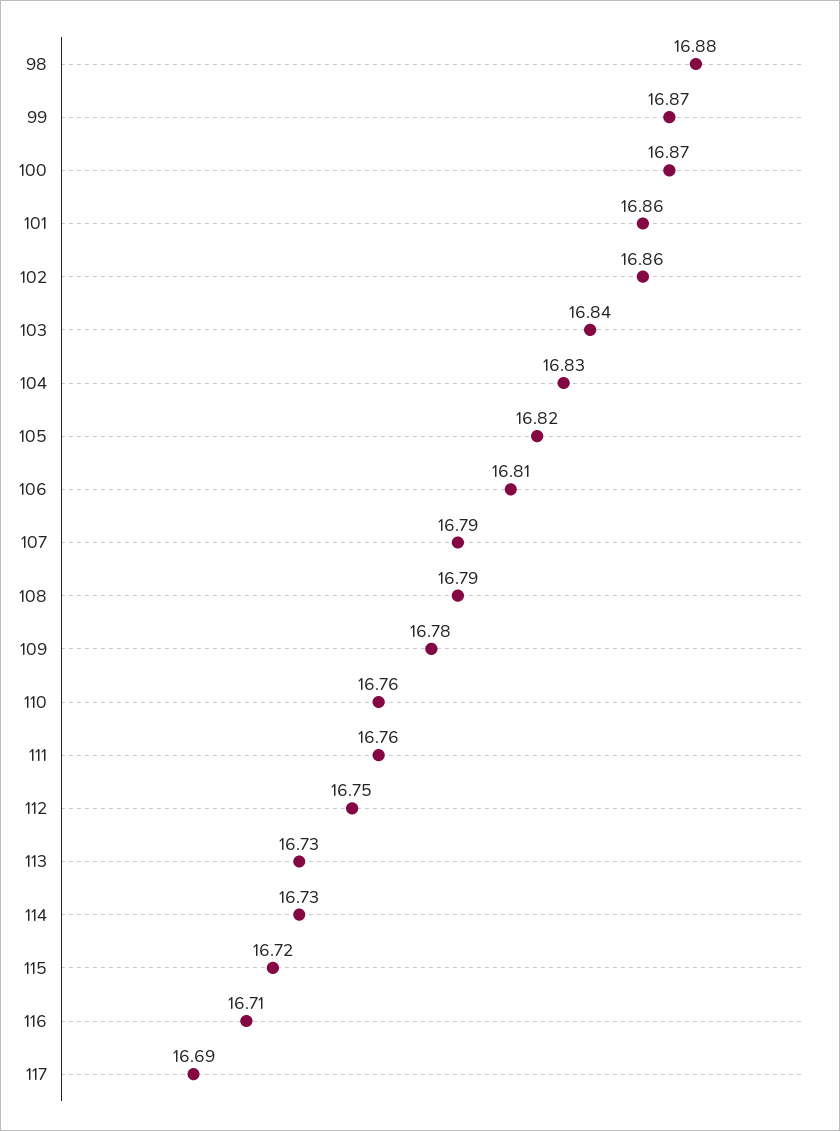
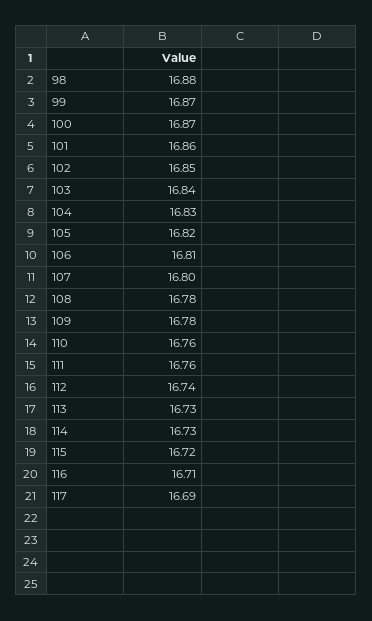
102: 16.86 -> 16.85
107: 16.79 -> 16.8
108: 16.79 -> 16.78
112: 16.75 -> 16.74

